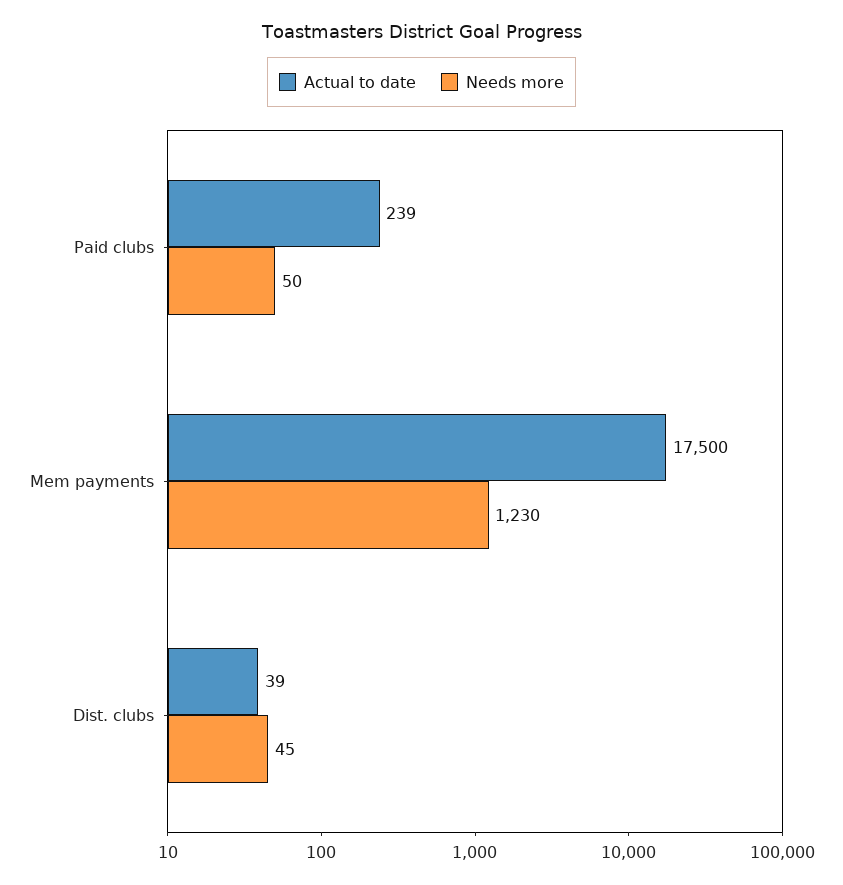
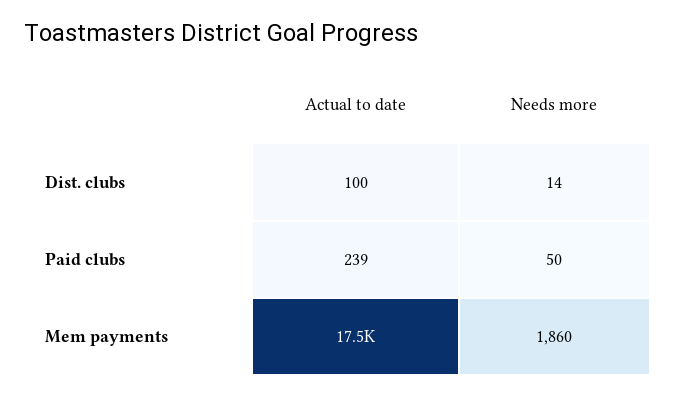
Needs more, Mem payments: 1230 -> 1860
Actual to date, Dist. clubs: 39 -> 100
Needs more, Dist. clubs: 45 -> 14

